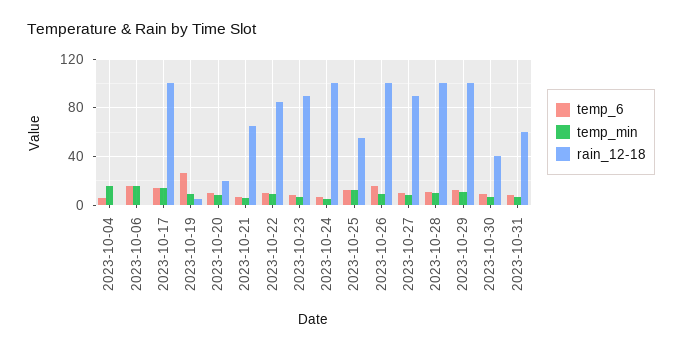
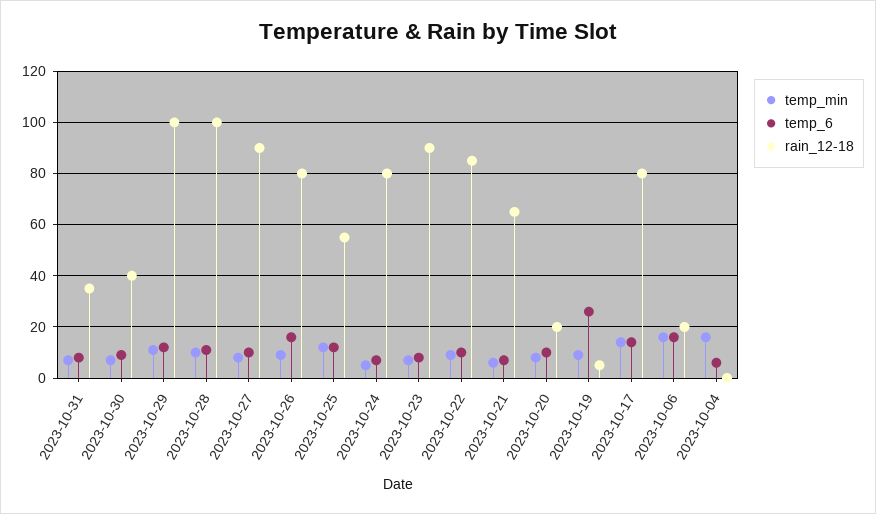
rain_12-18, 2023-10-06: 0 -> 20
rain_12-18, 2023-10-17: 100 -> 80
rain_12-18, 2023-10-24: 100 -> 80
rain_12-18, 2023-10-26: 100 -> 80
rain_12-18, 2023-10-31: 60 -> 35

